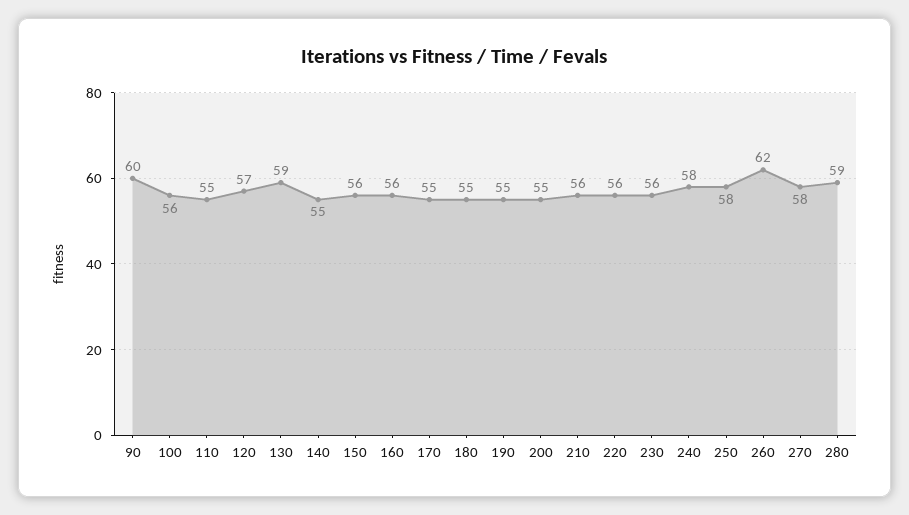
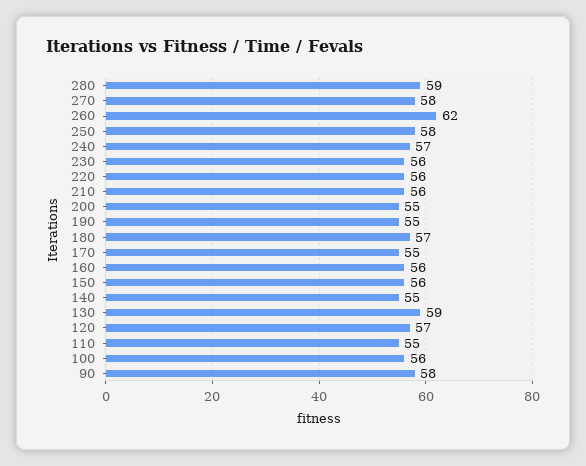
90: 60 -> 58
180: 55 -> 57
240: 58 -> 57

